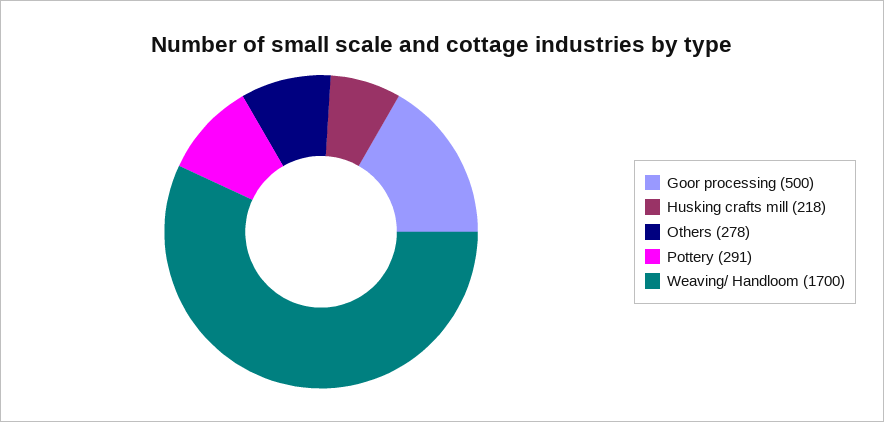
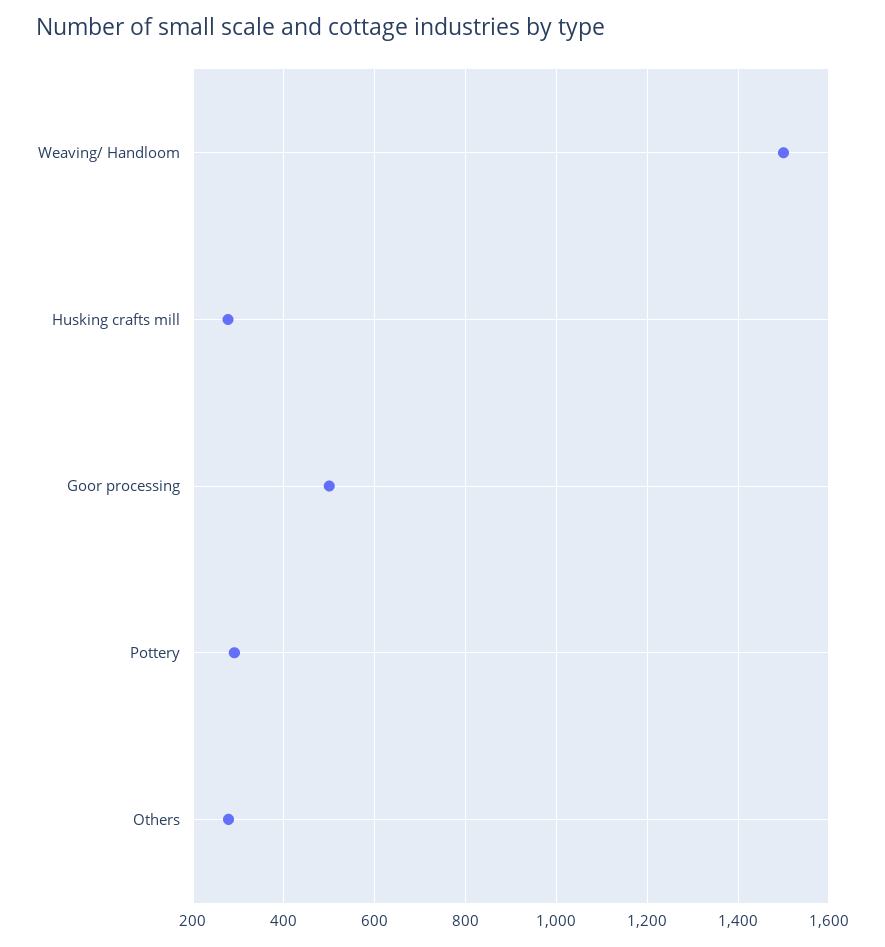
Husking crafts mill: 218 -> 280
Weaving/ Handloom: 1700 -> 1500

